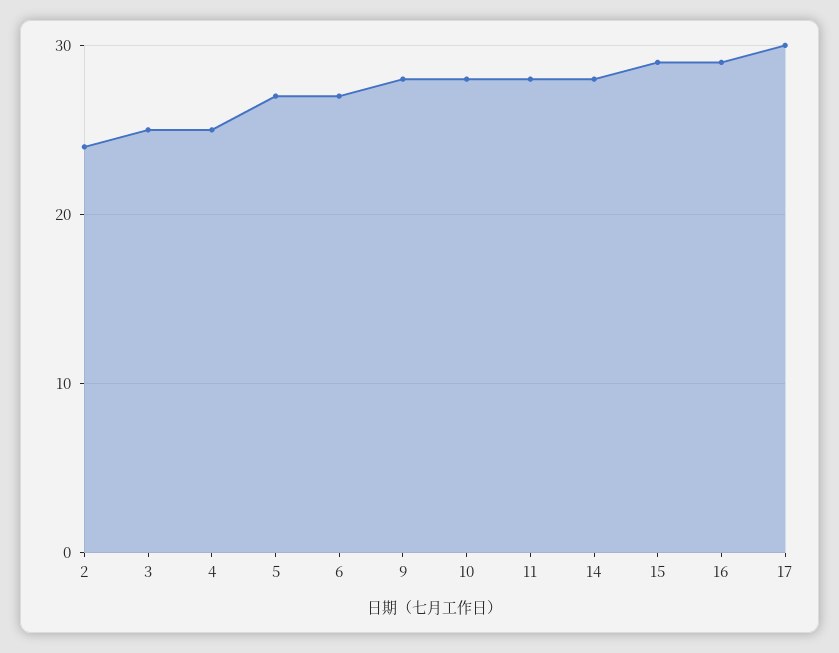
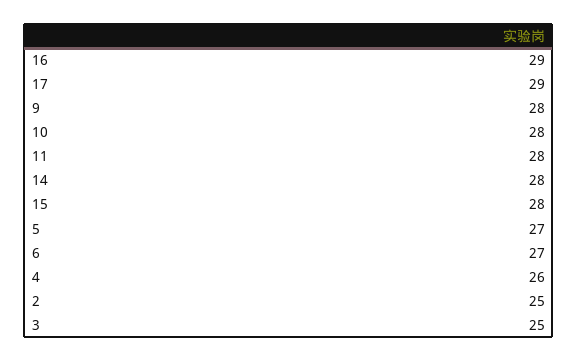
2: 24 -> 25
4: 25 -> 26
15: 29 -> 28
17: 30 -> 29

